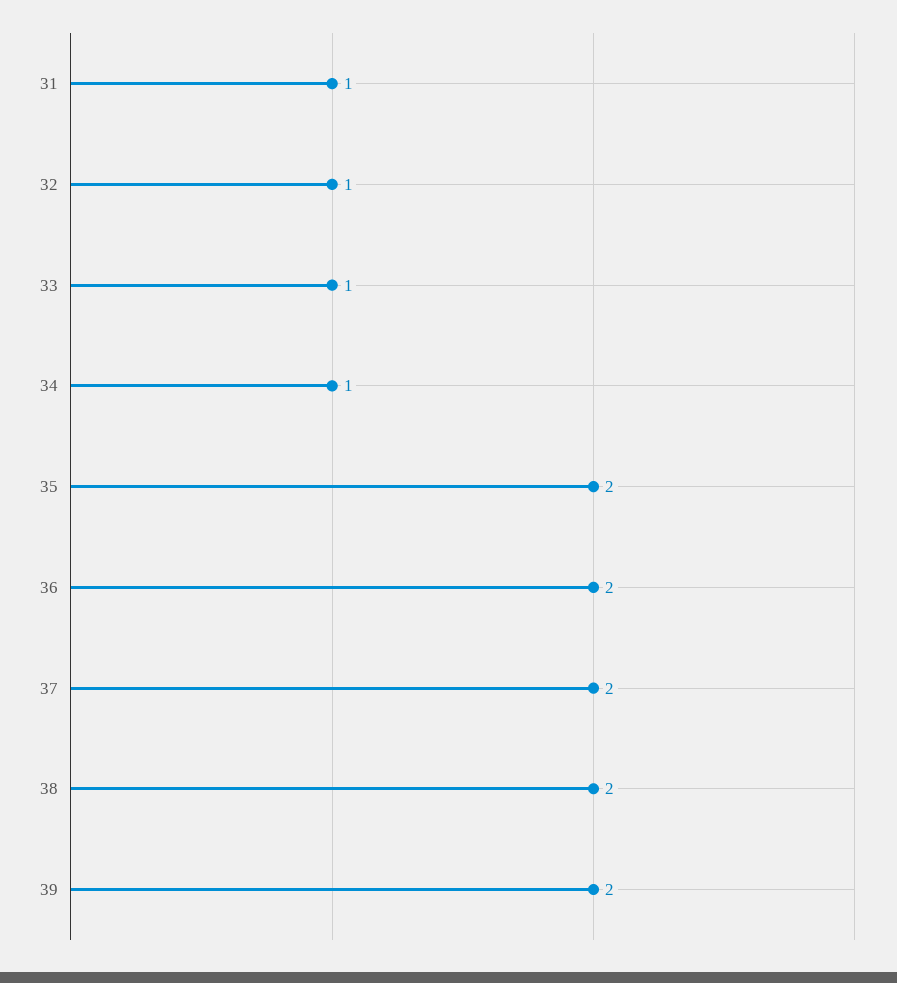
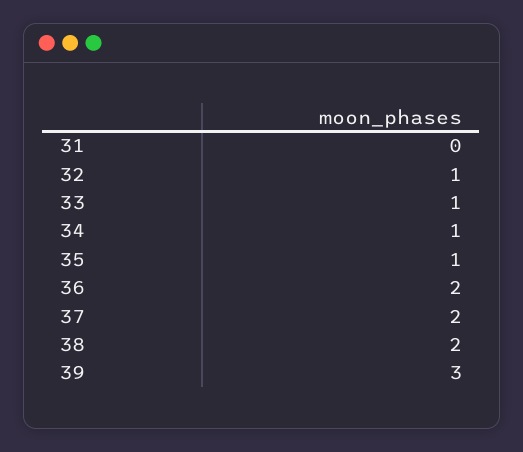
31: 1 -> 0
35: 2 -> 1
39: 2 -> 3

